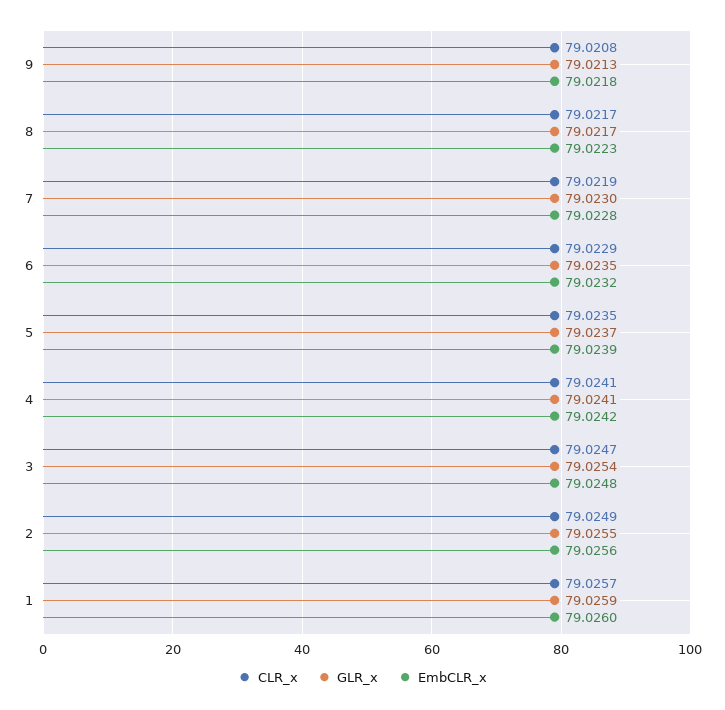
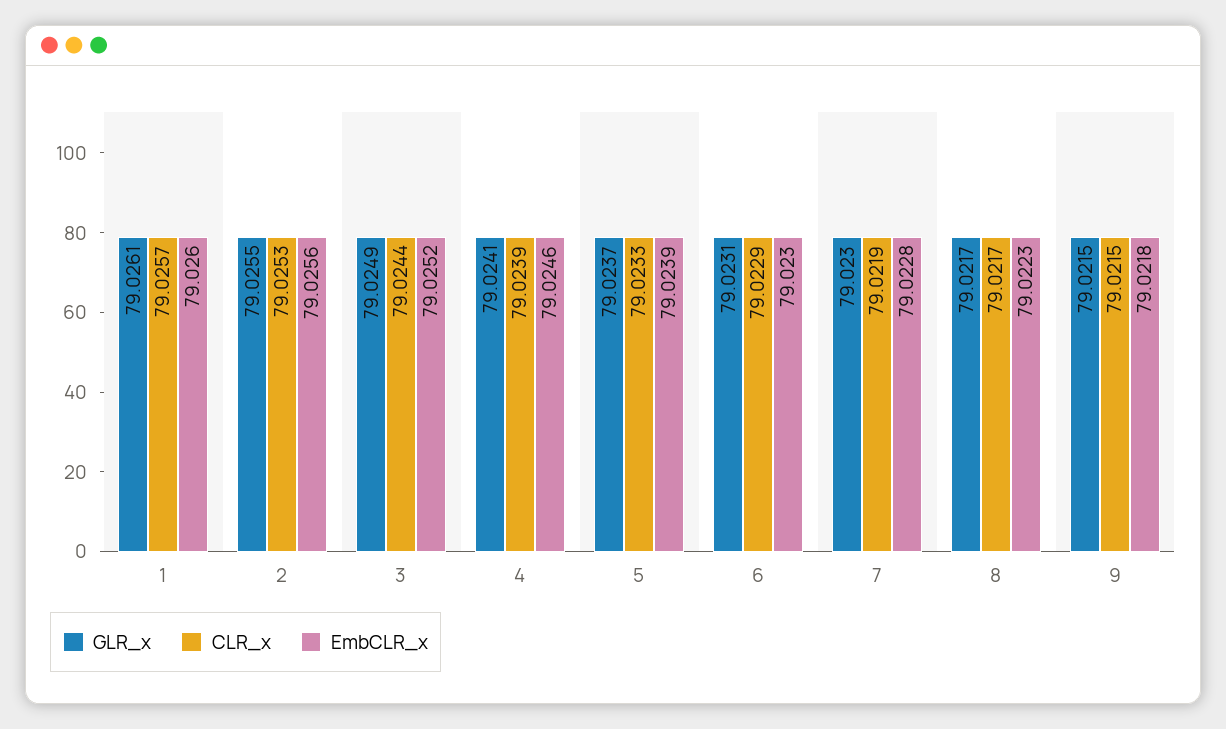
CLR_x, 9: 79.0208 -> 79.0215
GLR_x, 9: 79.0213 -> 79.0215
GLR_x, 6: 79.0235 -> 79.0231
EmbCLR_x, 6: 79.0232 -> 79.023
CLR_x, 5: 79.0235 -> 79.0233
CLR_x, 4: 79.0241 -> 79.0239
EmbCLR_x, 4: 79.0242 -> 79.0246
CLR_x, 3: 79.0247 -> 79.0244
GLR_x, 3: 79.0254 -> 79.0249
EmbCLR_x, 3: 79.0248 -> 79.0252
CLR_x, 2: 79.0249 -> 79.0253
GLR_x, 1: 79.0259 -> 79.0261

